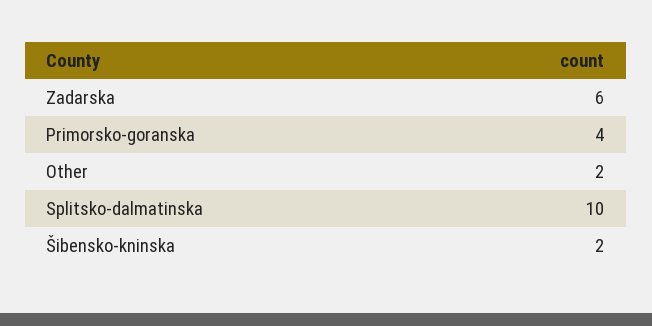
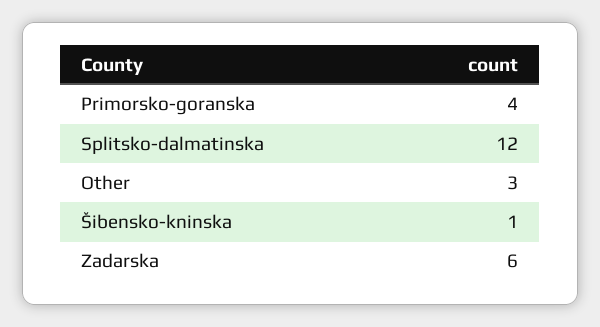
Other: 2 -> 3
Splitsko-dalmatinska: 10 -> 12
Šibensko-kninska: 2 -> 1

